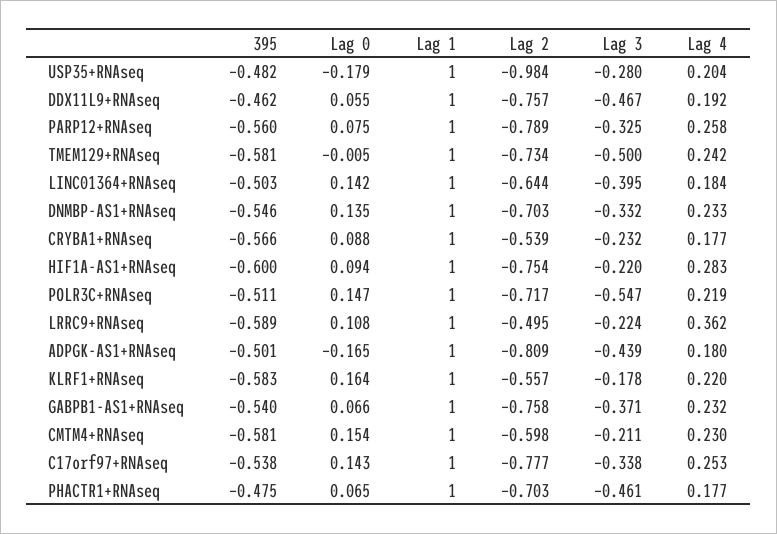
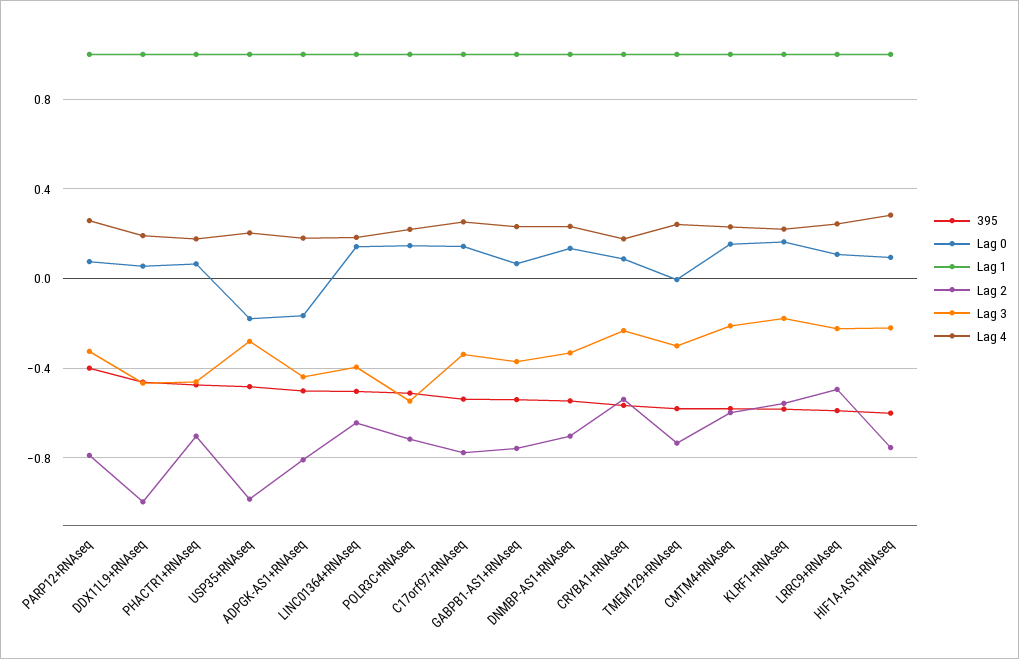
Lag 2, DDX11L9+RNAseq: -0.757 -> -1
395, PARP12+RNAseq: -0.56 -> -0.4
Lag 3, TMEM129+RNAseq: -0.5 -> -0.3
Lag 4, LRRC9+RNAseq: 0.362 -> 0.25

